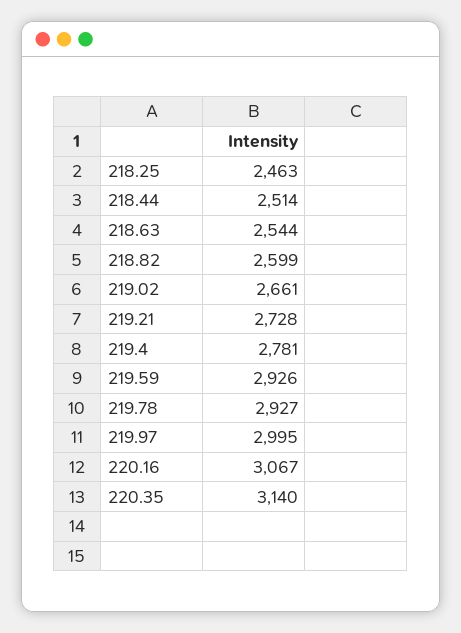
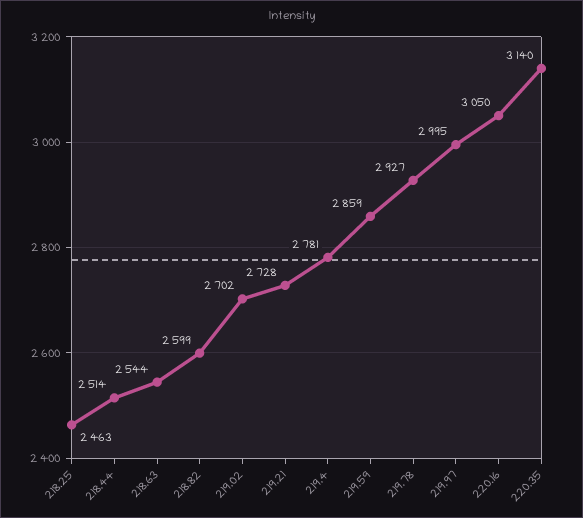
219.02: 2661 -> 2702
219.59: 2926 -> 2859
220.16: 3067 -> 3050

